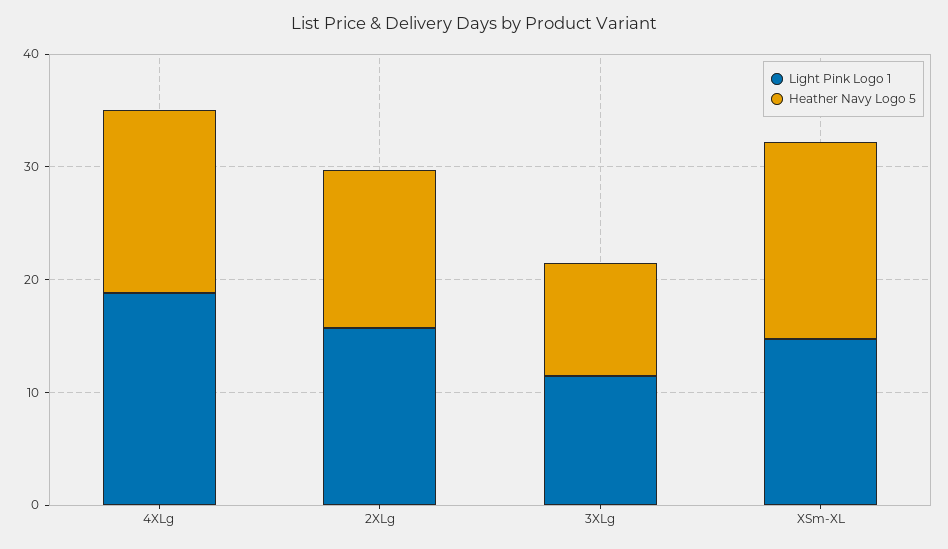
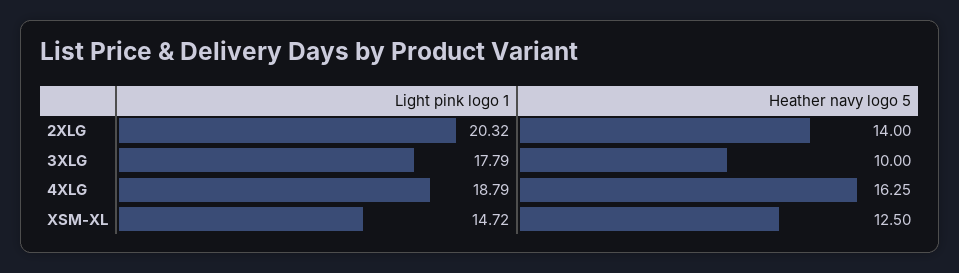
Light Pink Logo 1, 2XLg: 16 -> 20.32
Light Pink Logo 1, 3XLg: 12 -> 17.79
Heather Navy Logo 5, XSm-XL: 18 -> 12.5

